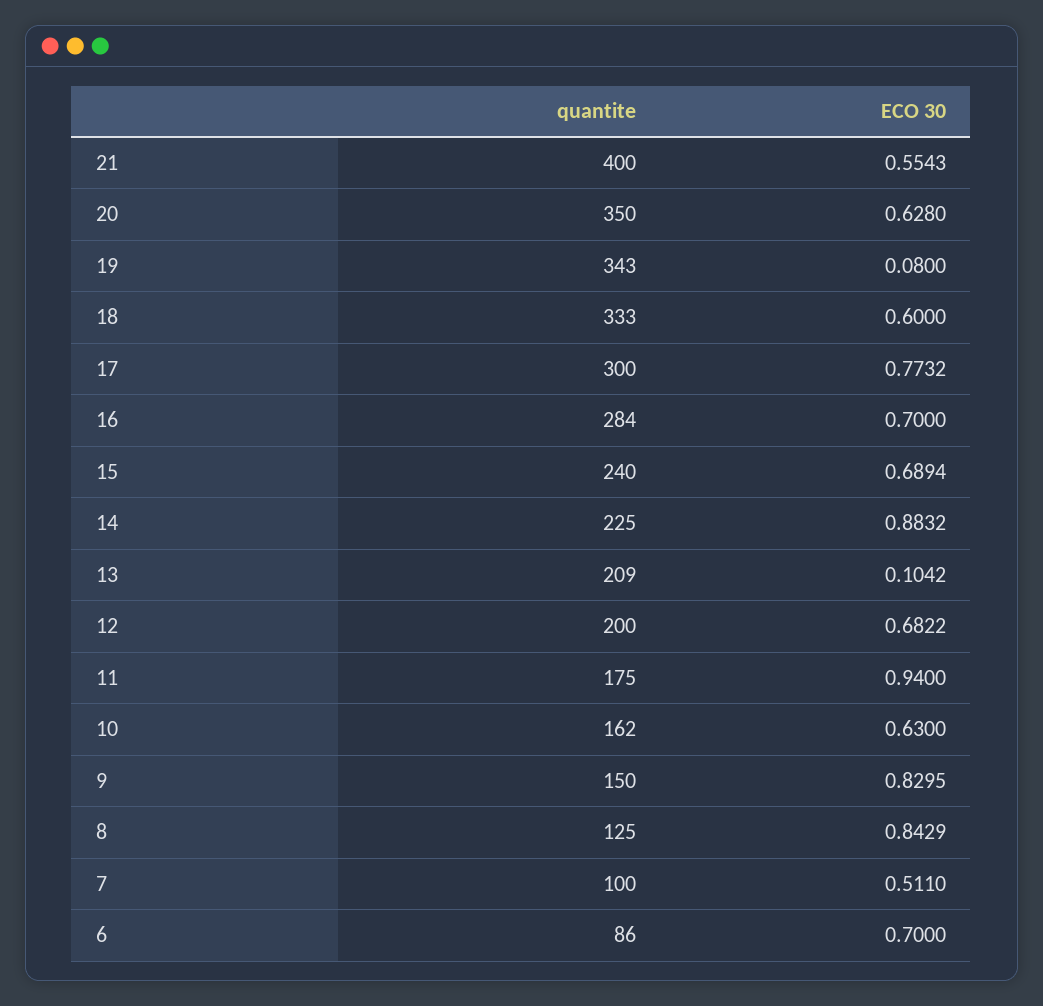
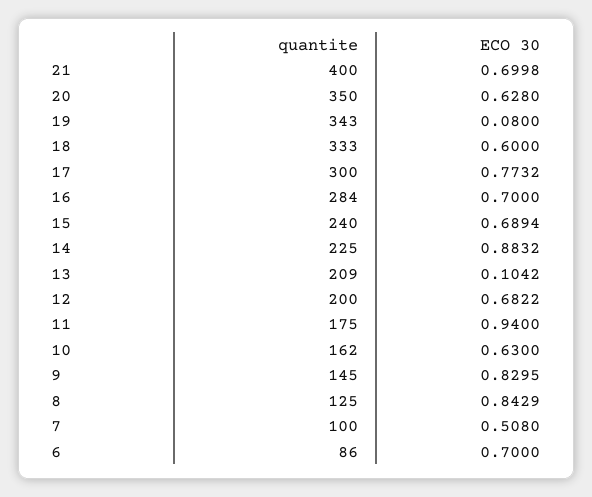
ECO 30, 21: 0.5543 -> 0.6998
quantite, 9: 150 -> 145
ECO 30, 7: 0.511 -> 0.508

